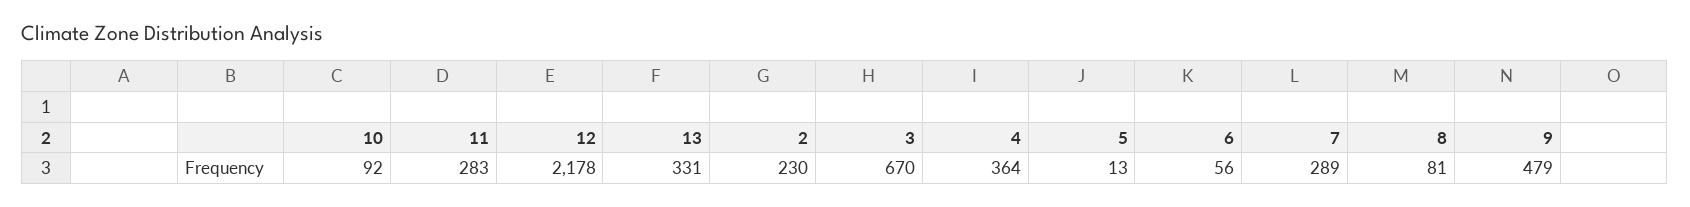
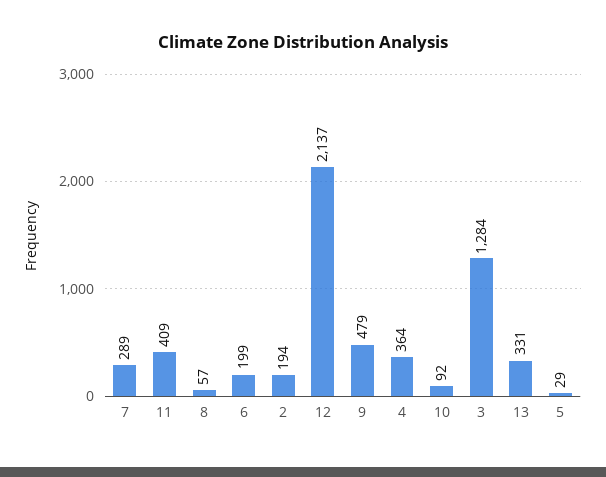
11: 283 -> 409
12: 2178 -> 2137
2: 230 -> 194
3: 670 -> 1284
5: 13 -> 29
6: 56 -> 199
8: 81 -> 57

